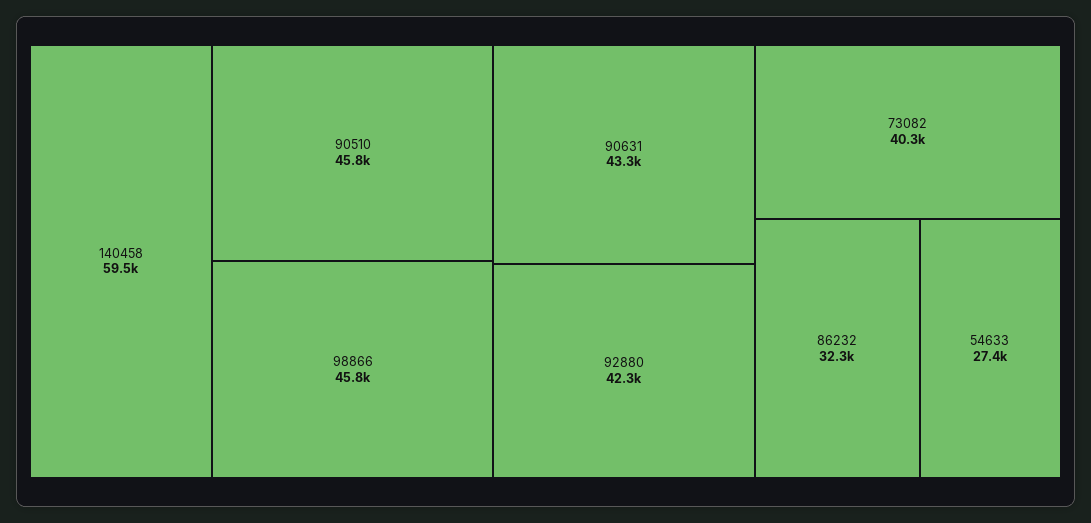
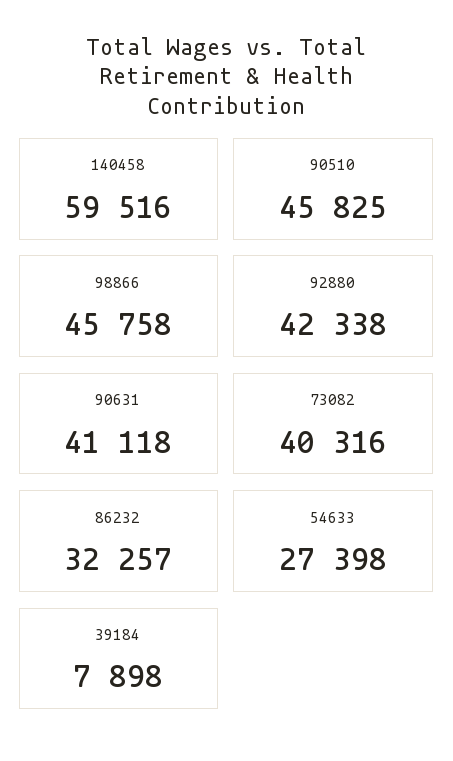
90631: 43300 -> 41118
39184: none -> 7898

